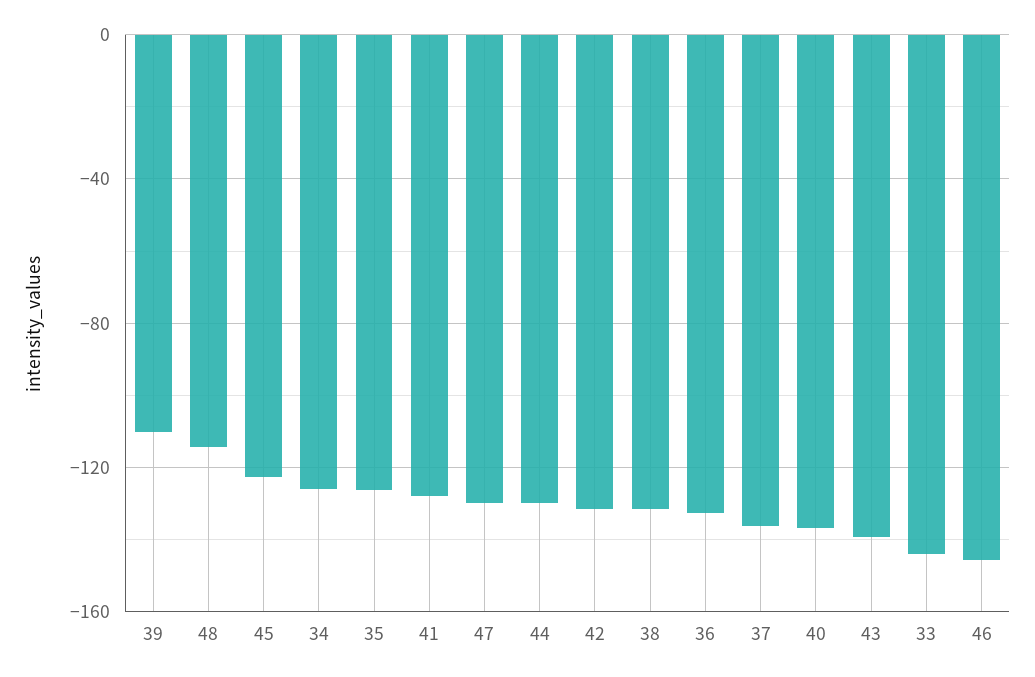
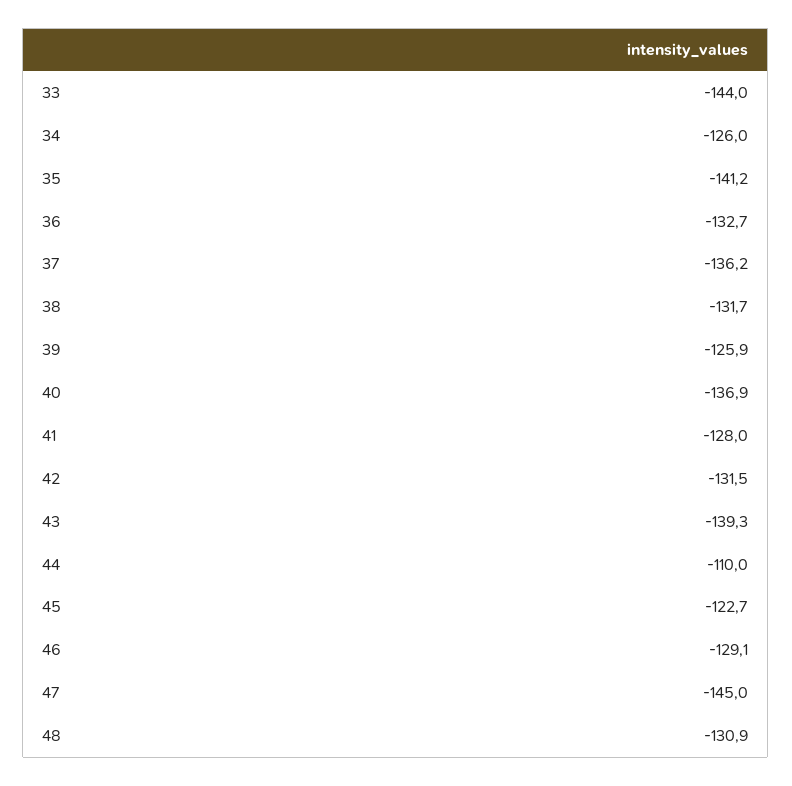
39: -110 -> -125.9
48: -115 -> -130.9
35: -125 -> -141.2
47: -130 -> -145
44: -130 -> -110
46: -145 -> -129.1

